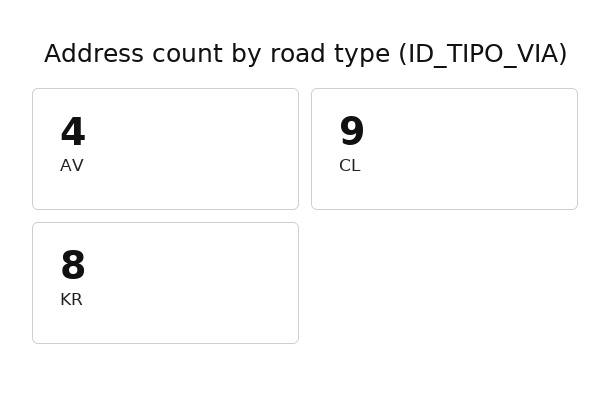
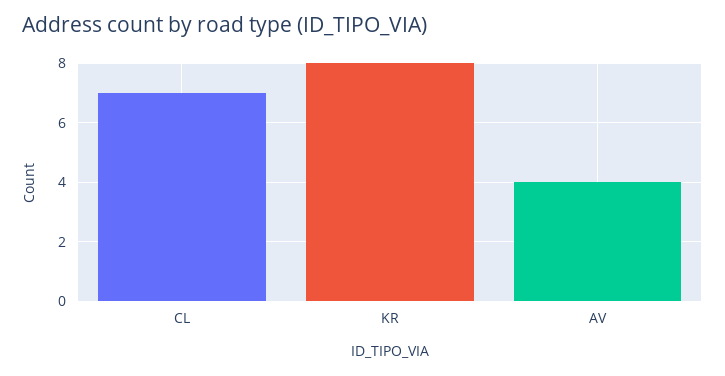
CL: 9 -> 7

